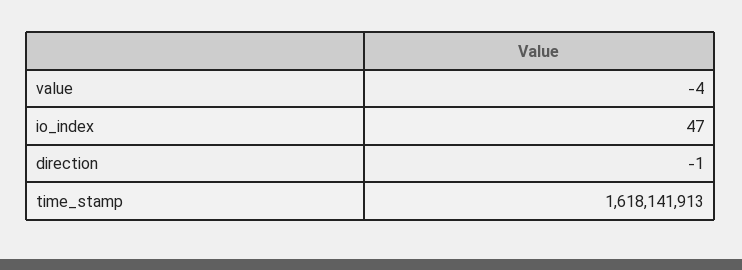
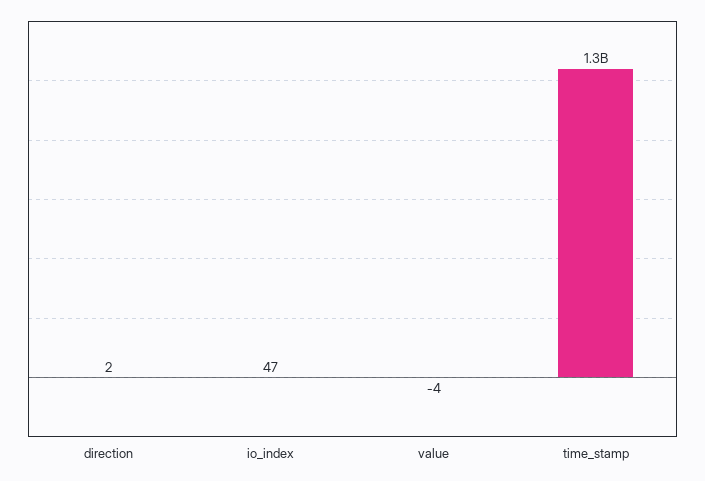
direction: -1 -> 2
time_stamp: 1618141913 -> 1300000000

